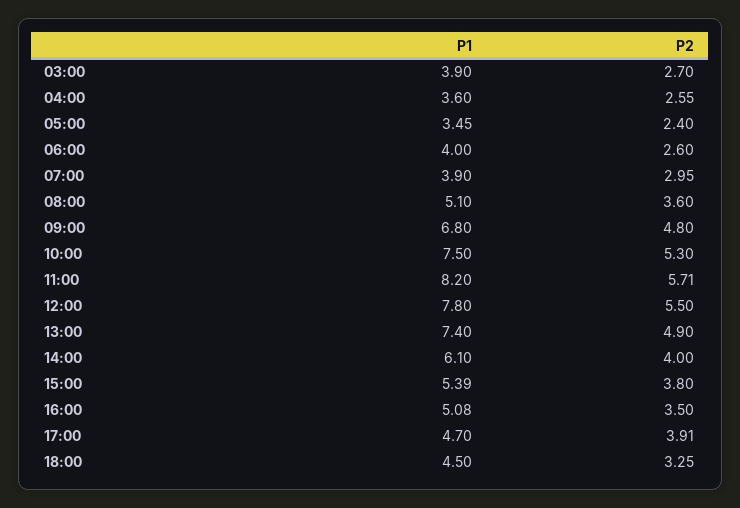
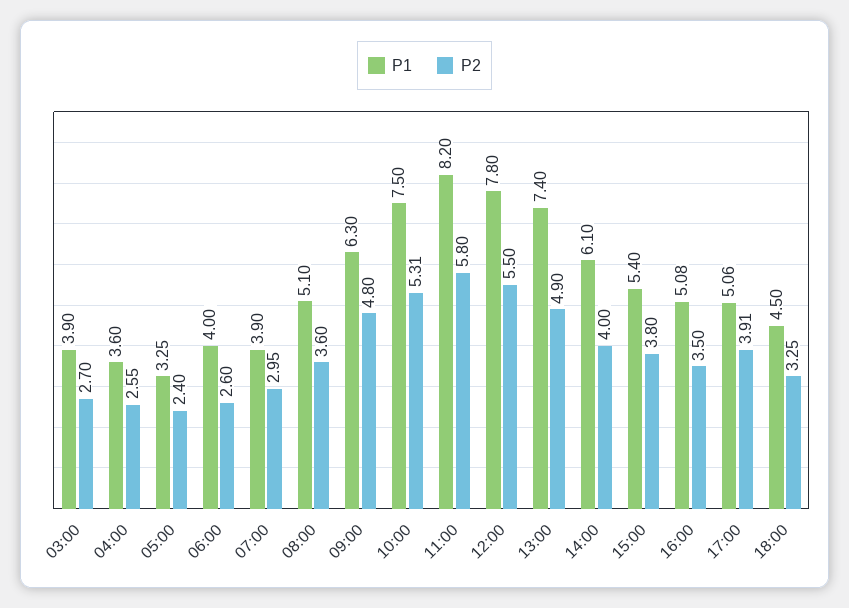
P1, 05:00: 3.45 -> 3.25
P1, 09:00: 6.8 -> 6.3
P2, 10:00: 5.3 -> 5.31
P2, 11:00: 5.71 -> 5.8
P1, 15:00: 5.39 -> 5.4
P1, 17:00: 4.7 -> 5.06

